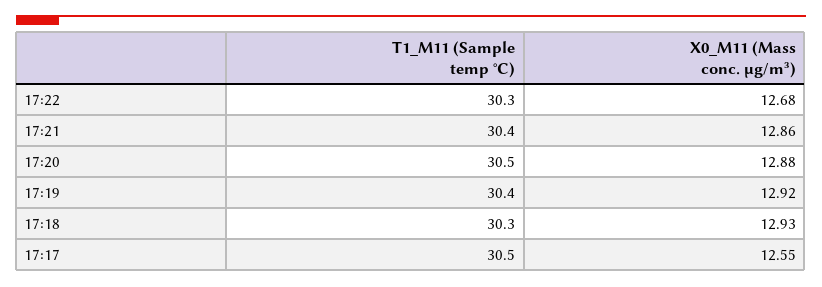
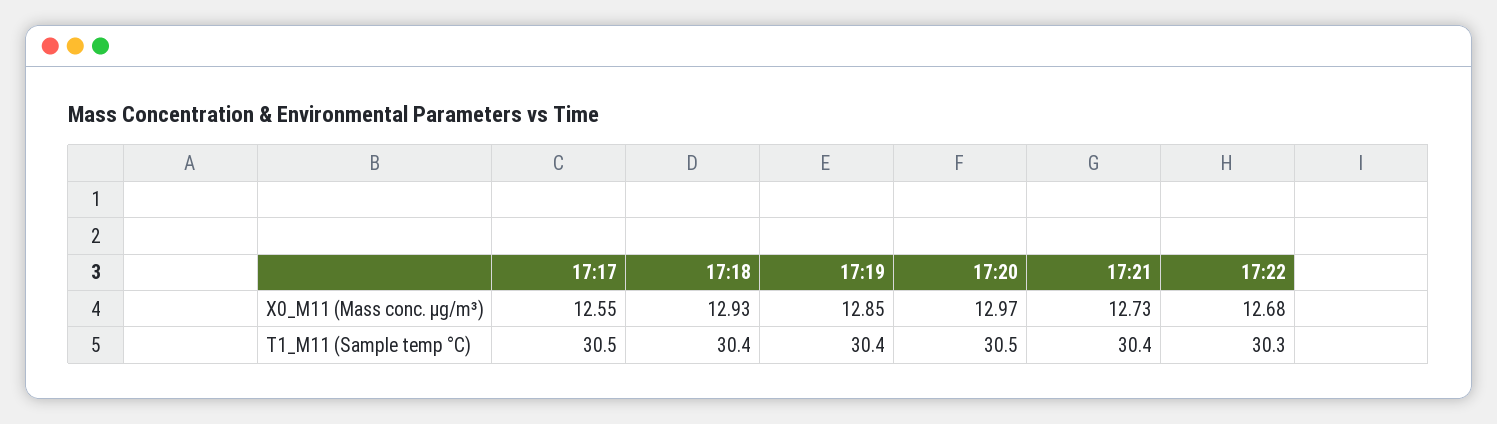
X0_M11 (Mass conc. μg/m³), 17:21: 12.86 -> 12.73
X0_M11 (Mass conc. μg/m³), 17:20: 12.88 -> 12.97
X0_M11 (Mass conc. μg/m³), 17:19: 12.92 -> 12.85
T1_M11 (Sample temp °C), 17:18: 30.3 -> 30.4

